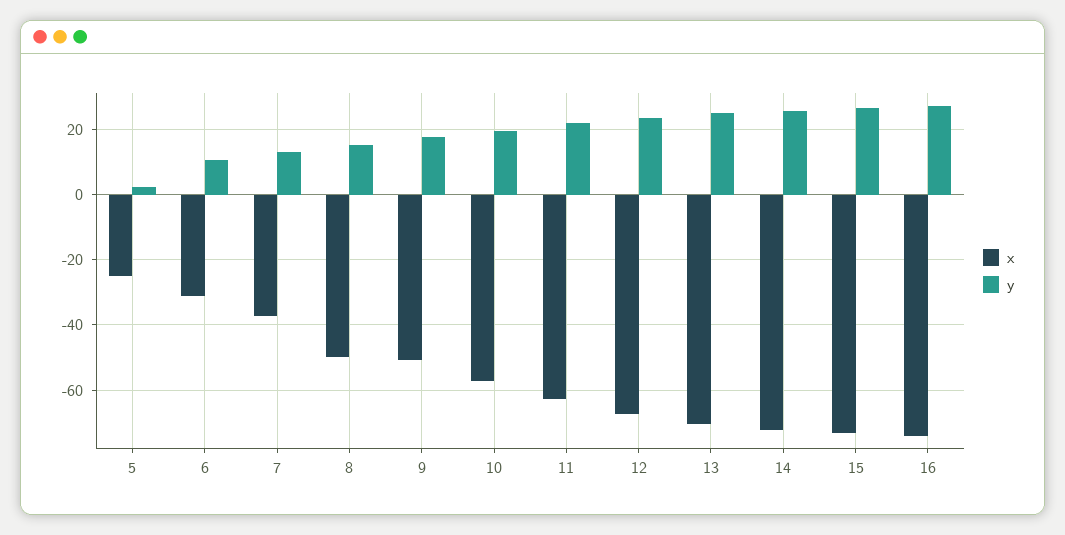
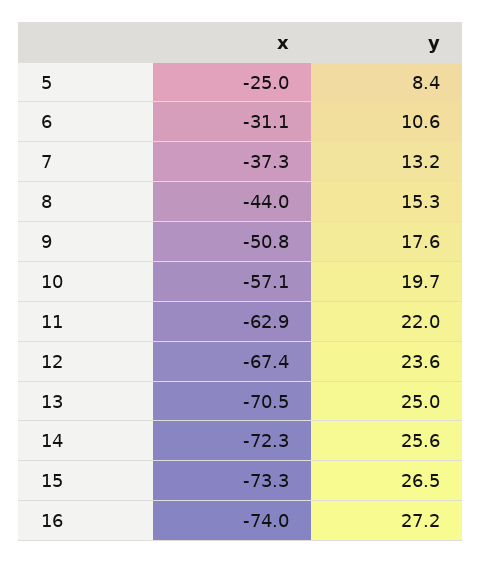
y, 5: 2 -> 8.4
x, 8: -50 -> -44

